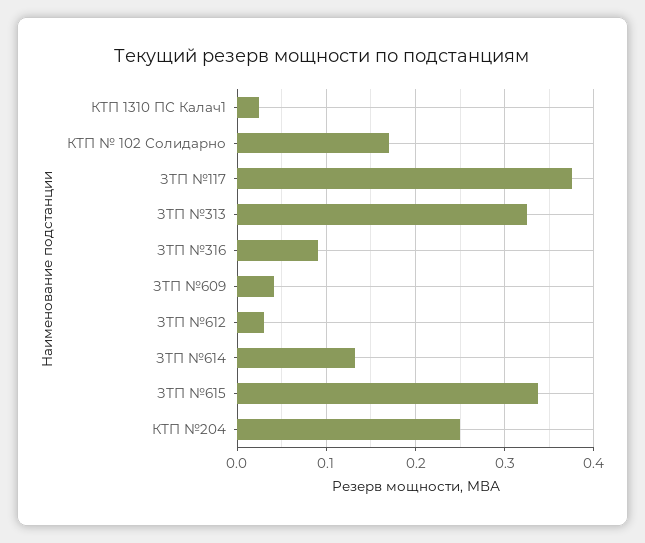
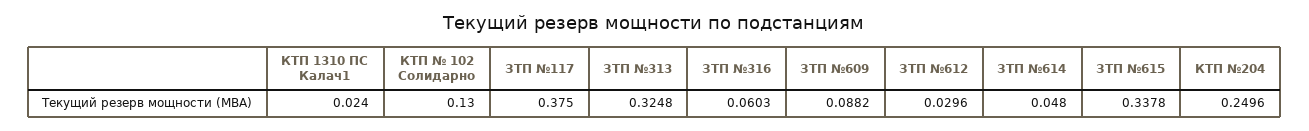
КТП № 102 Солидарно: 0.17 -> 0.13
ЗТП №316: 0.09 -> 0.0603
ЗТП №609: 0.04 -> 0.0882
ЗТП №614: 0.13 -> 0.048

